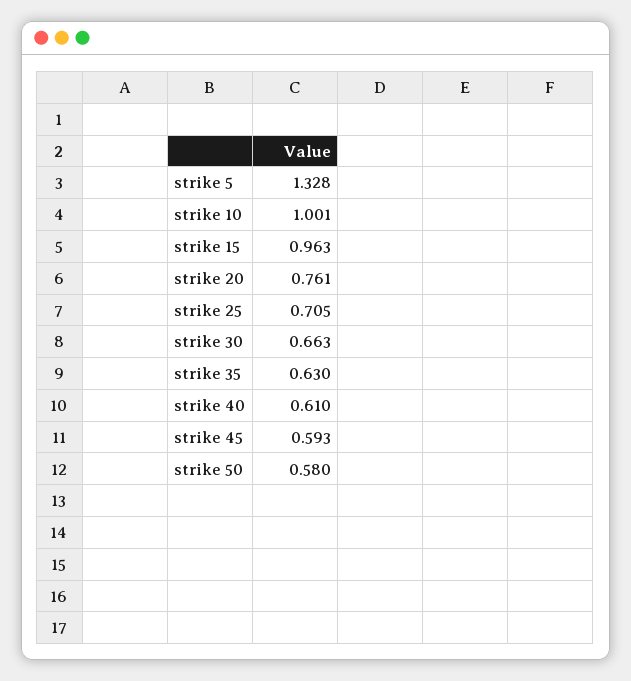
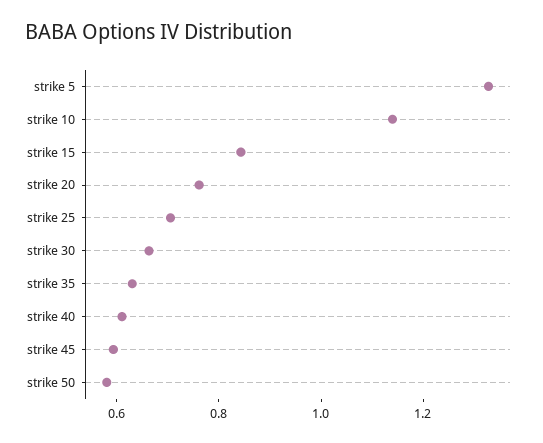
strike 10: 1.001 -> 1.15
strike 15: 0.963 -> 0.85

